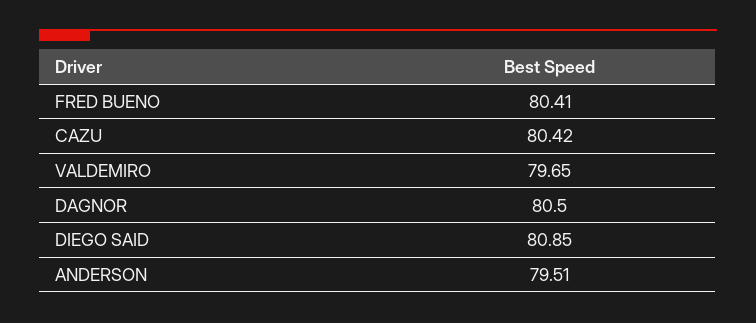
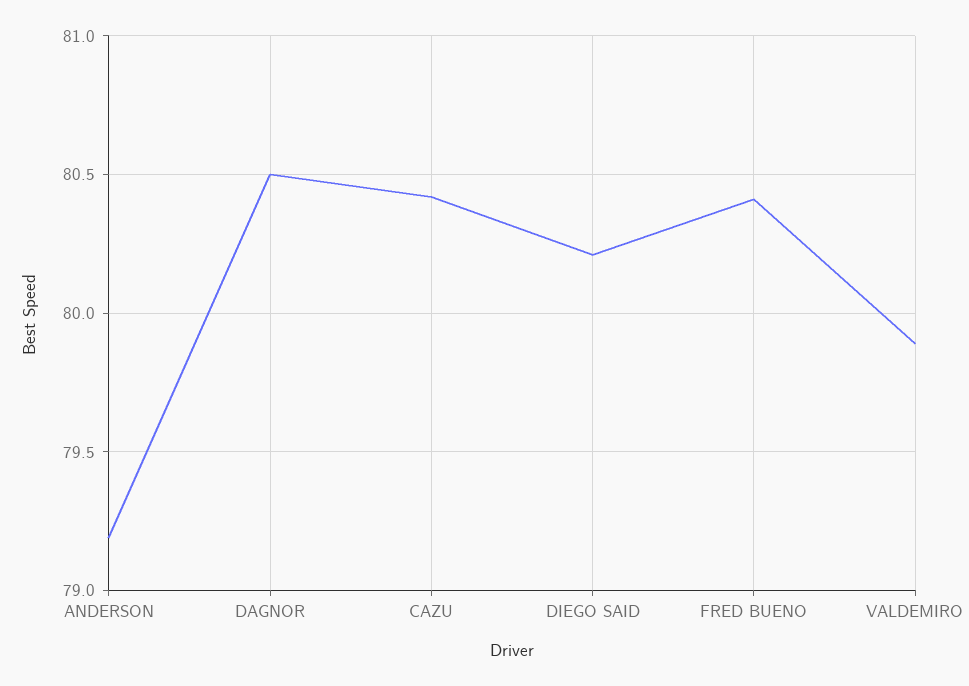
VALDEMIRO: 79.65 -> 79.9
DIEGO SAID: 80.85 -> 80.2
ANDERSON: 79.51 -> 79.2

